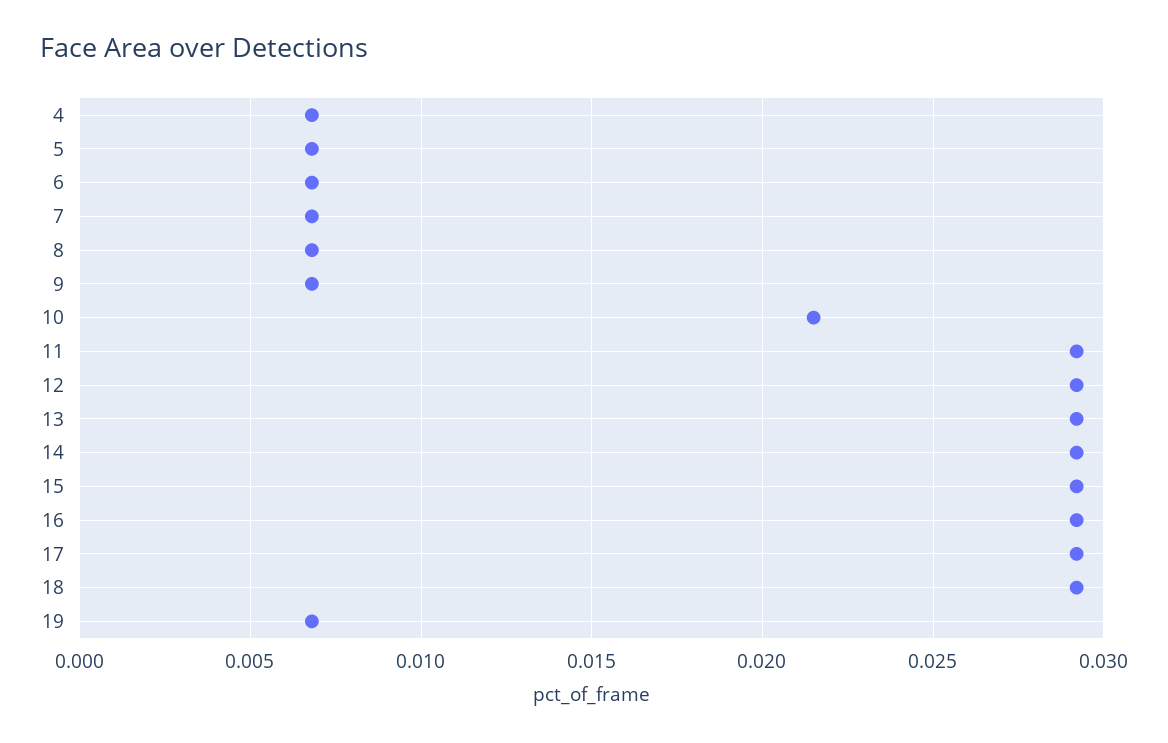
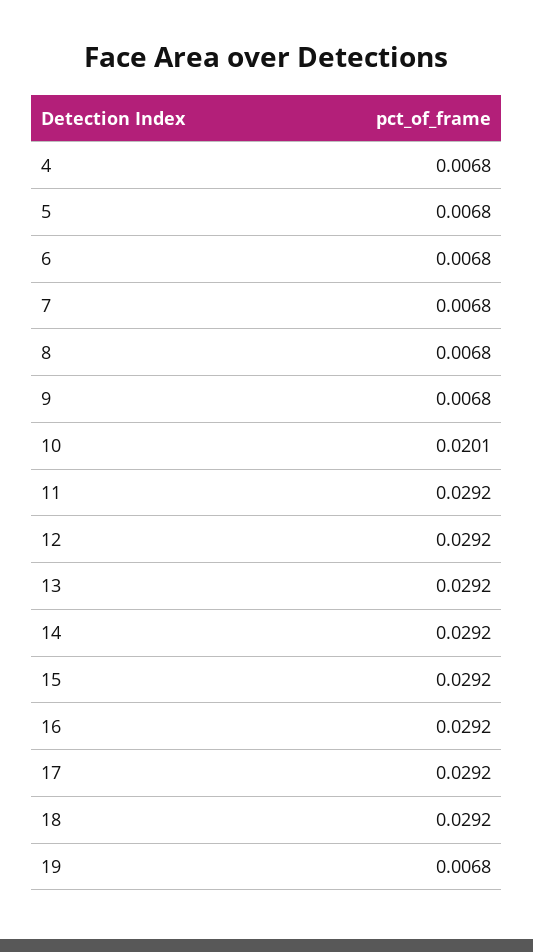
10: 0.0215 -> 0.0201

